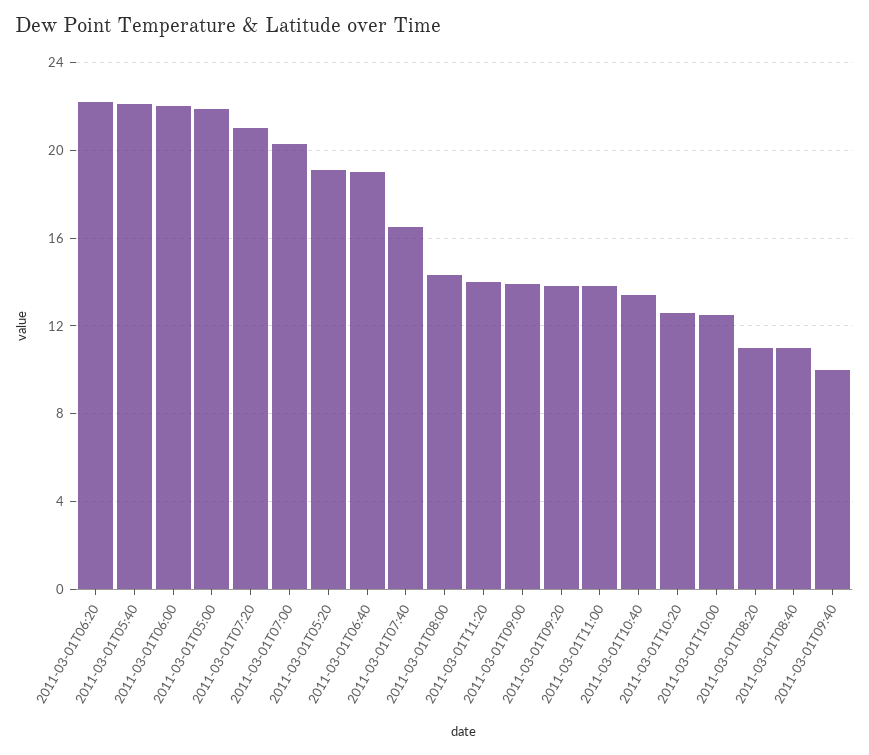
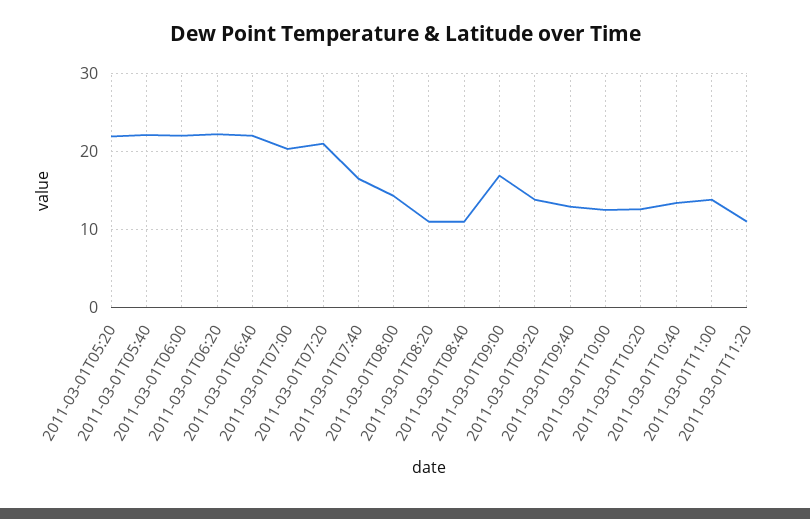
2011-03-01T05:00: 22 -> none
2011-03-01T05:20: 19 -> 22
2011-03-01T06:40: 19 -> 22
2011-03-01T11:20: 14 -> 11
2011-03-01T09:00: 14 -> 17
2011-03-01T09:40: 10 -> 13

